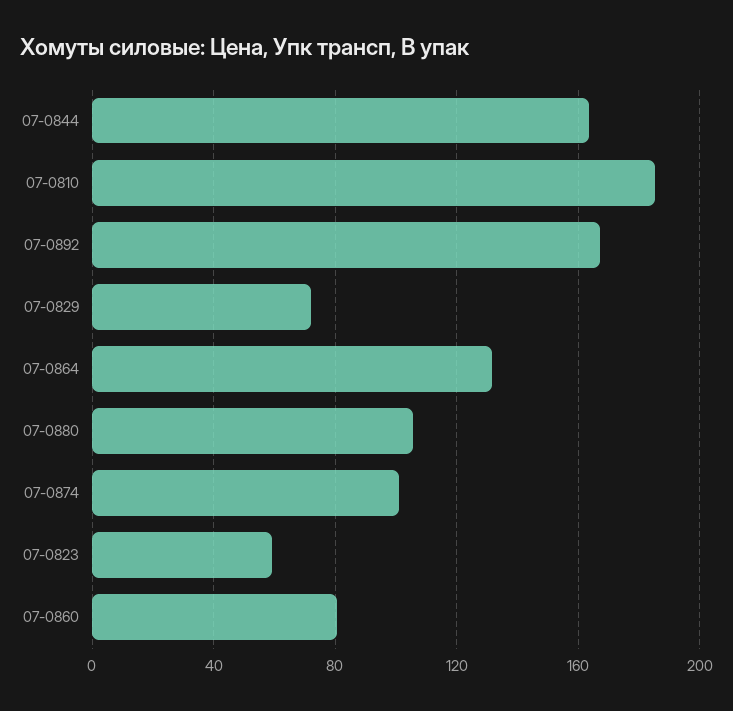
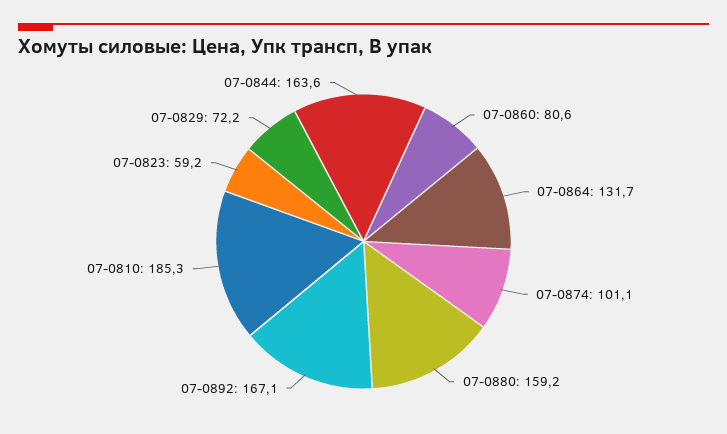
07-0880: 105 -> 159.2

